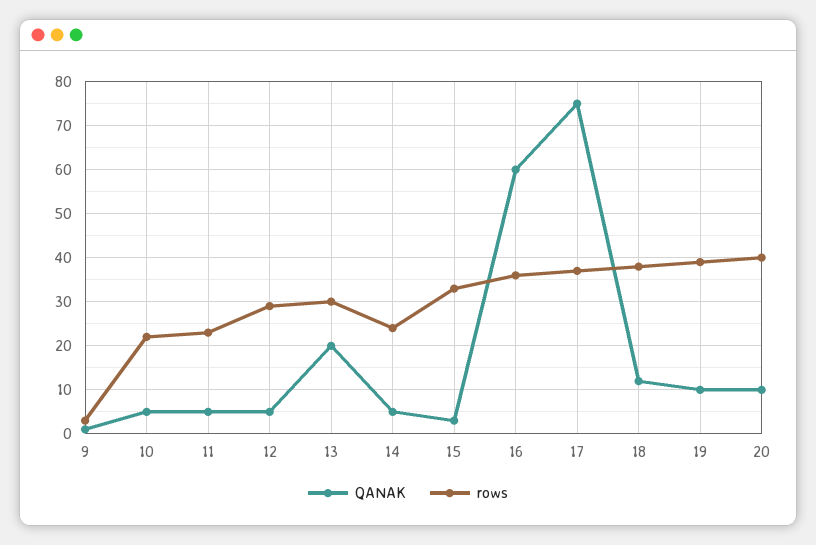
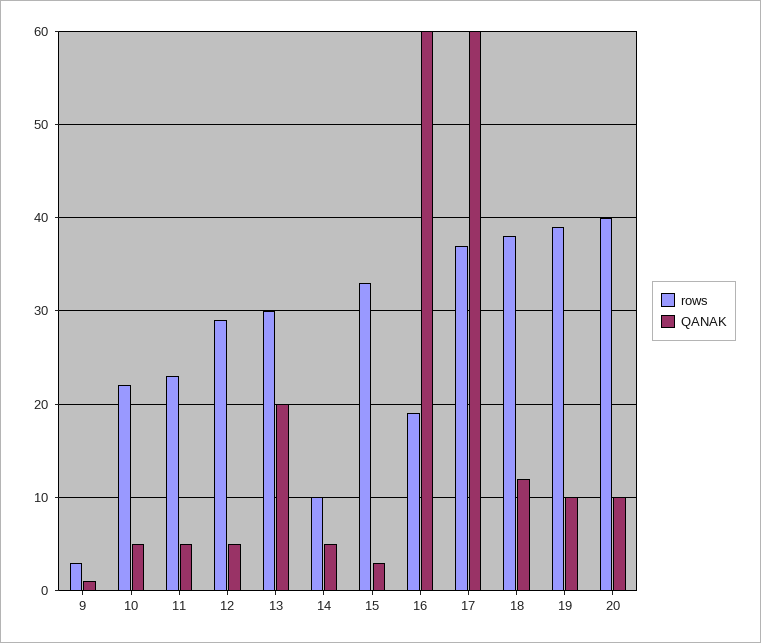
rows, 14: 25 -> 10
rows, 16: 35 -> 19
QANAK, 17: 75 -> 60

